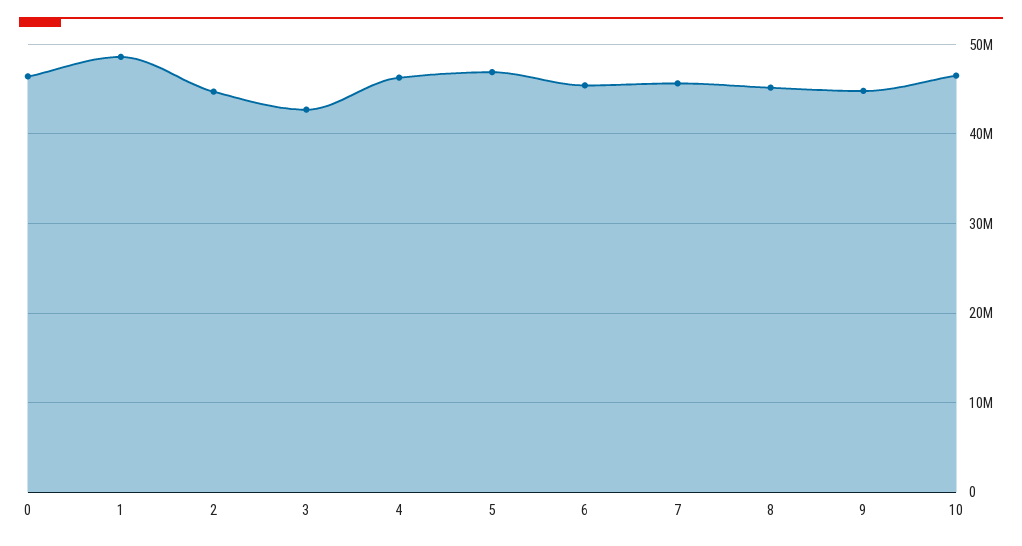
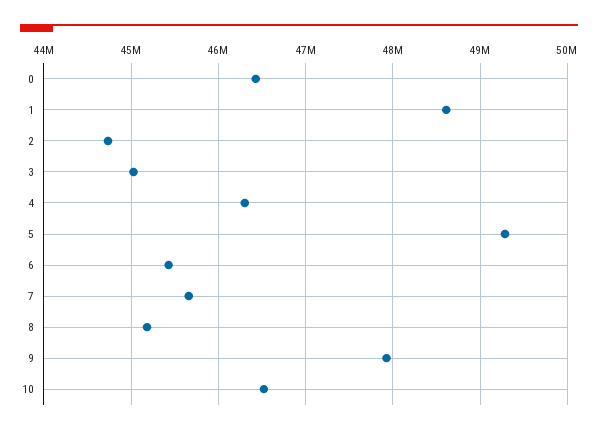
3: 43000000 -> 45000000
5: 47000000 -> 49300000
9: 45000000 -> 47900000

